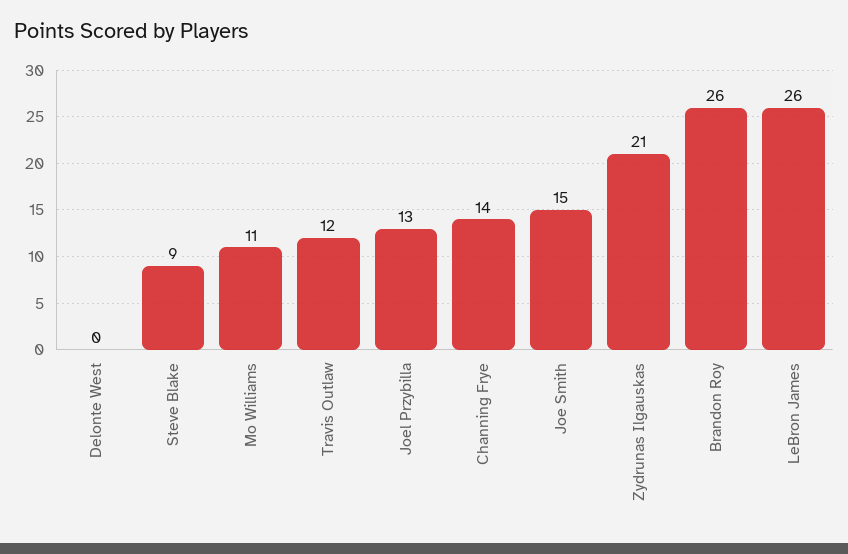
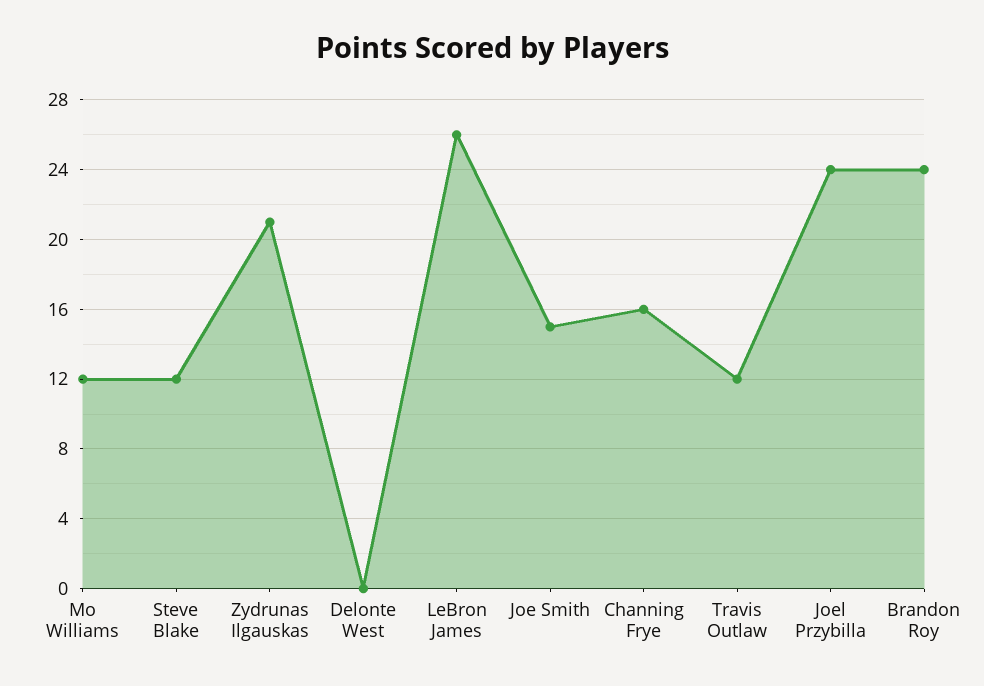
Steve Blake: 9 -> 12
Mo Williams: 11 -> 12
Joel Przybilla: 13 -> 24
Channing Frye: 14 -> 16
Brandon Roy: 26 -> 24

